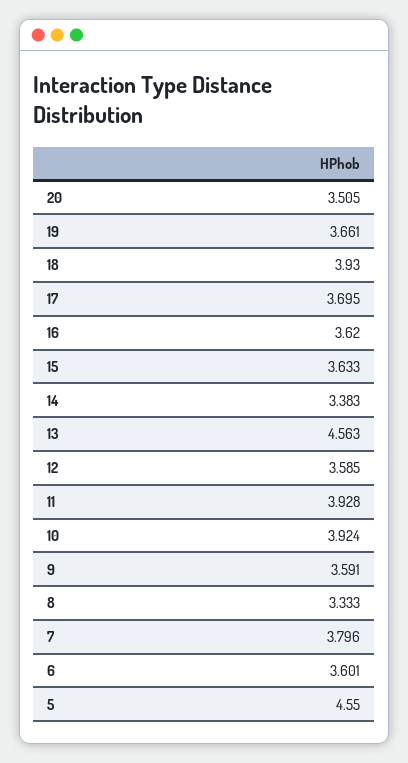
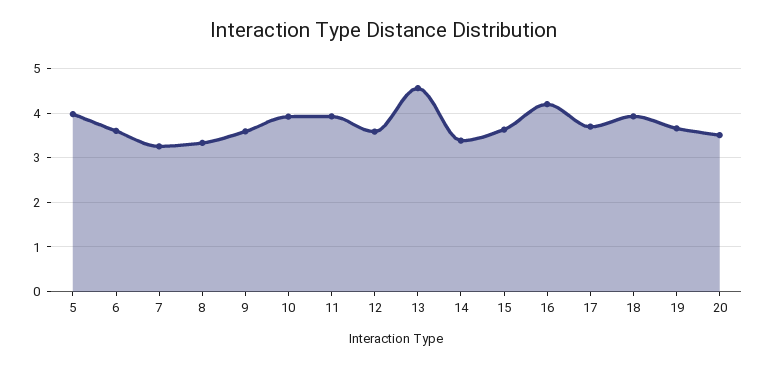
16: 3.62 -> 4.2
7: 3.796 -> 3.2
5: 4.55 -> 4

